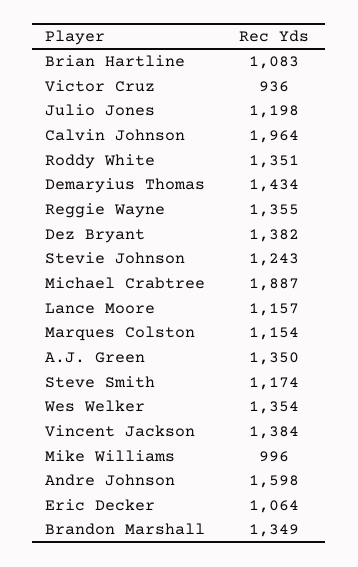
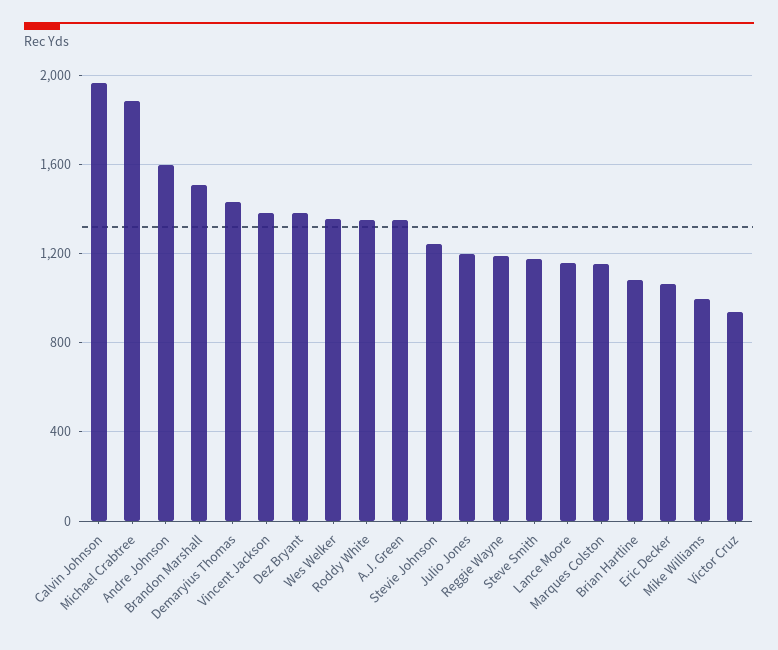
Reggie Wayne: 1355 -> 1200
Brandon Marshall: 1349 -> 1500

